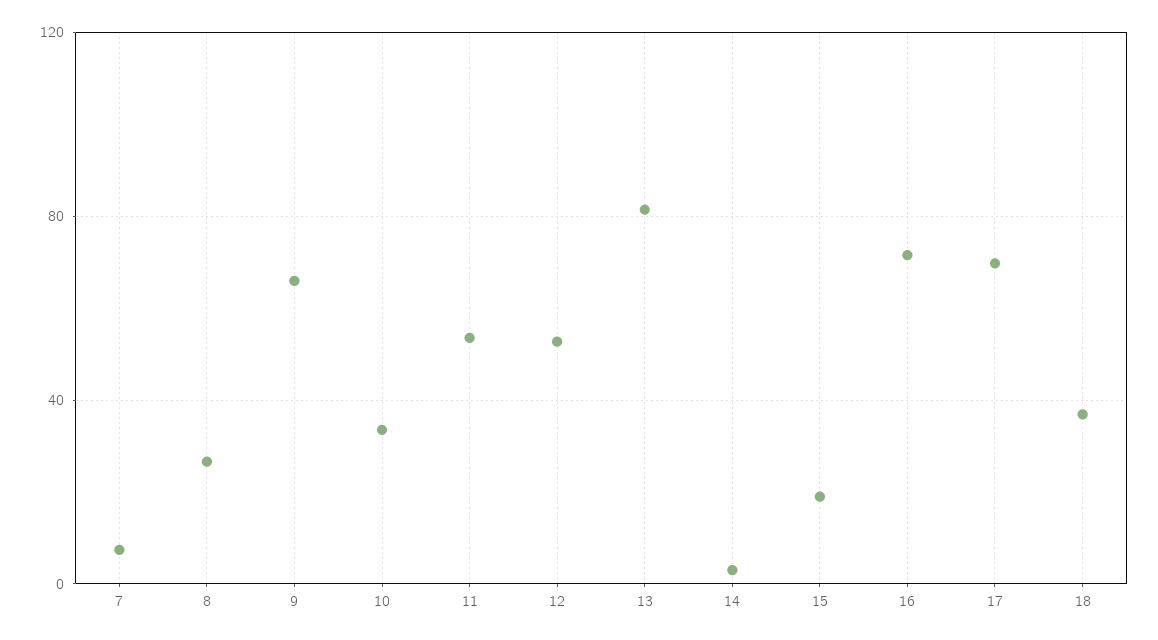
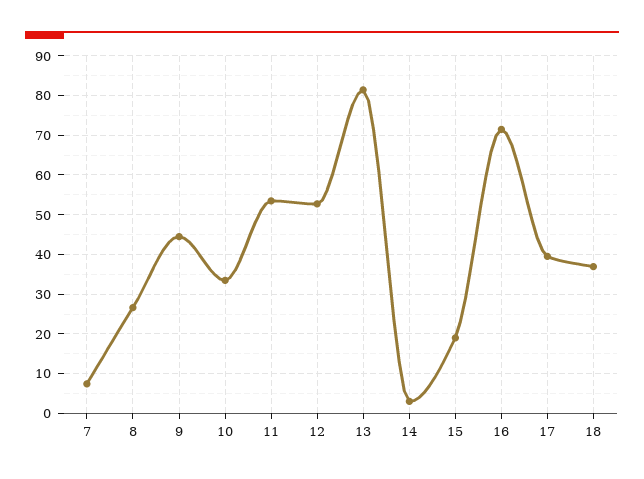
9: 65 -> 44
17: 70 -> 40

